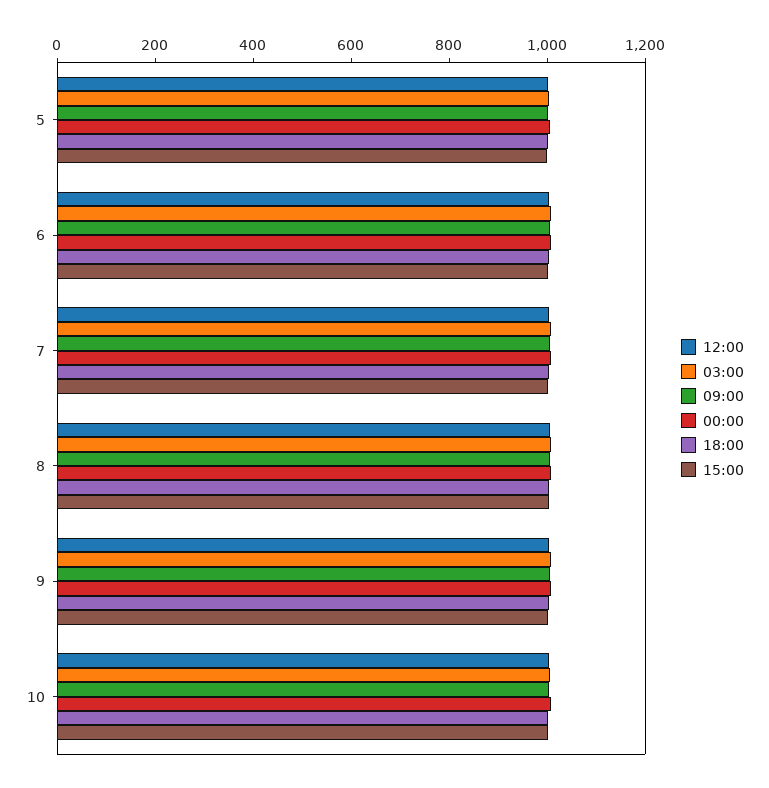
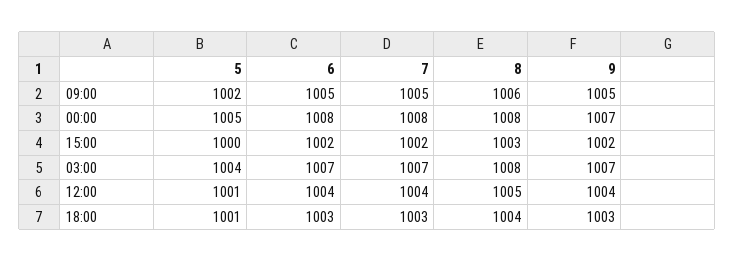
12:00, 10: 1000 -> none
03:00, 10: 1000 -> none
09:00, 10: 1000 -> none
00:00, 10: 1000 -> none
18:00, 10: 1000 -> none
15:00, 10: 1000 -> none

